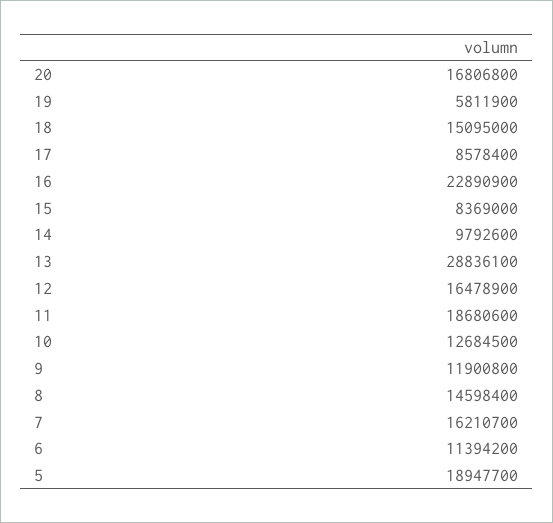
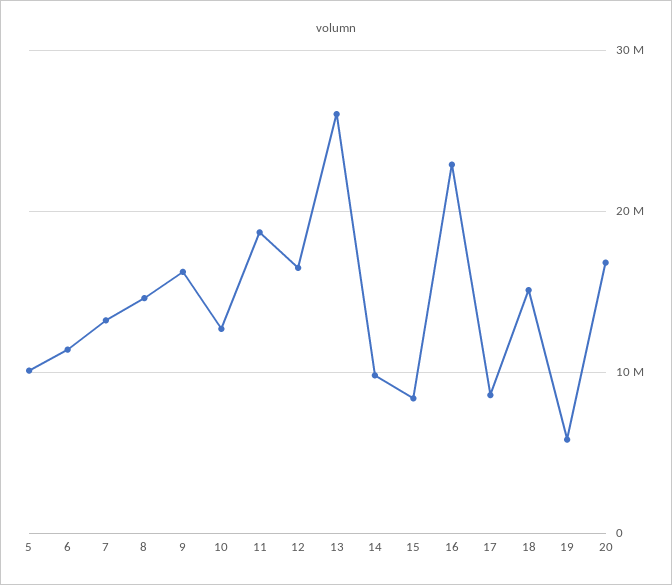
13: 28836100 -> 26000000
9: 11900800 -> 16000000
7: 16210700 -> 13000000
5: 18947700 -> 10000000

